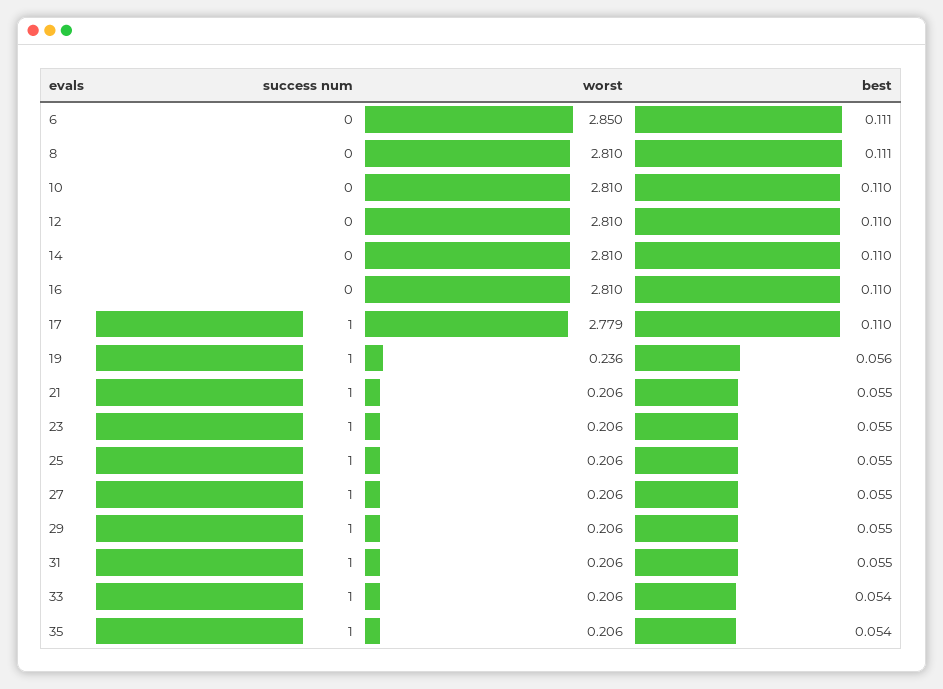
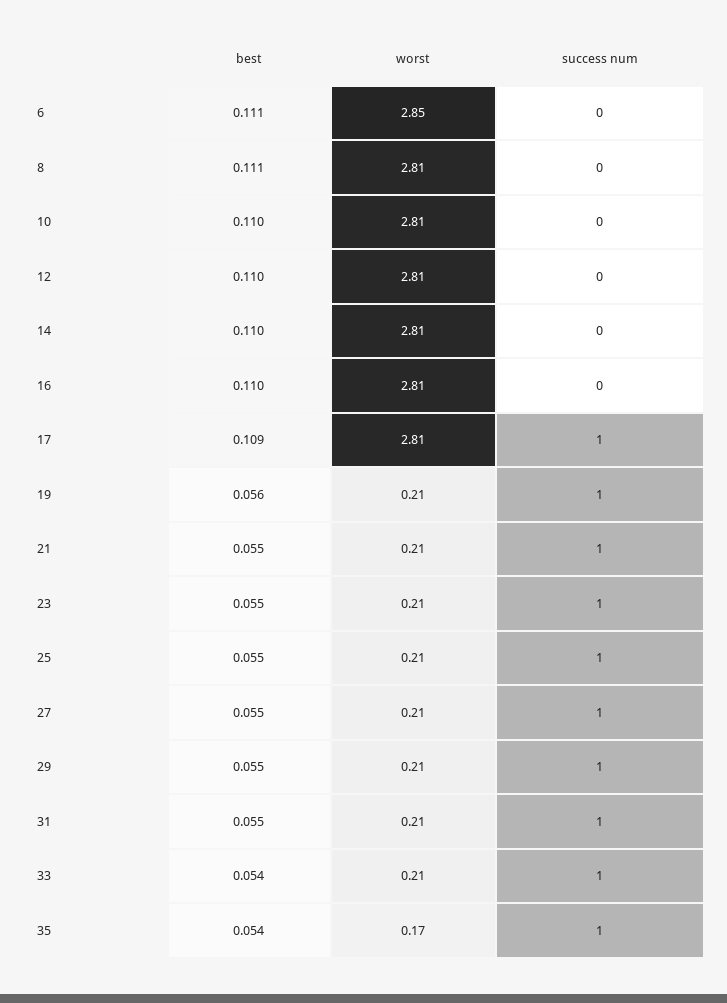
worst, 17: 2.779 -> 2.81
best, 17: 0.11 -> 0.109
worst, 19: 0.236 -> 0.21
worst, 35: 0.206 -> 0.17

